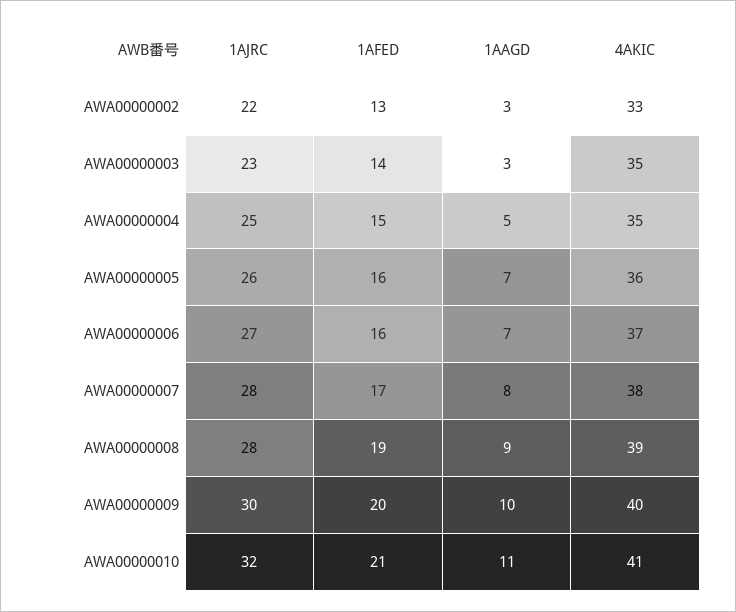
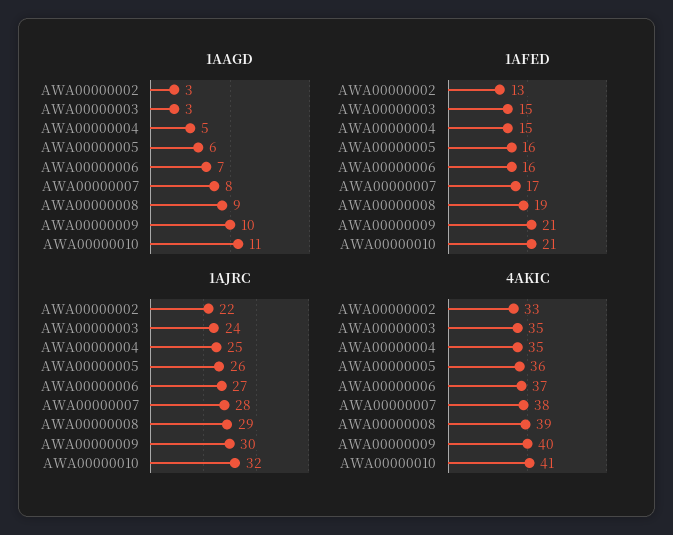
1AJRC, AWA00000003: 23 -> 24
1AFED, AWA00000003: 14 -> 15
1AAGD, AWA00000005: 7 -> 6
1AJRC, AWA00000008: 28 -> 29
1AFED, AWA00000009: 20 -> 21

